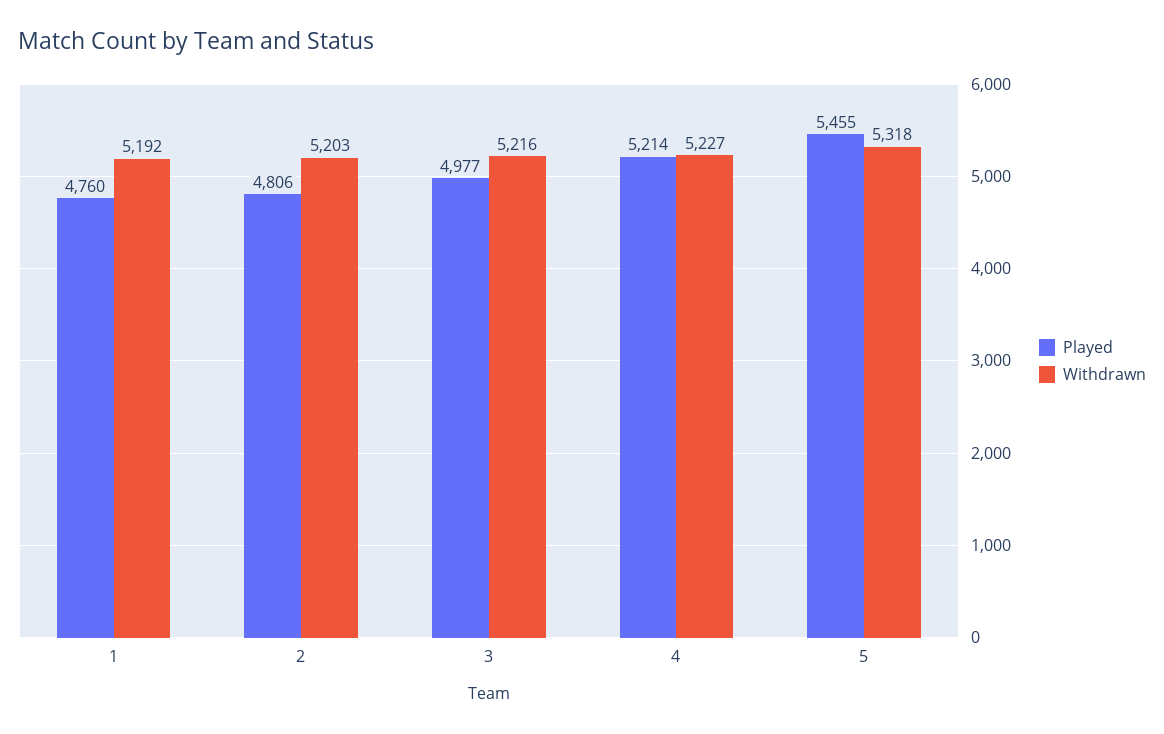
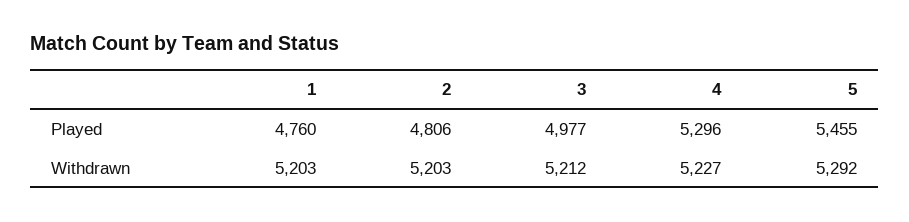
Withdrawn, 1: 5192 -> 5203
Withdrawn, 3: 5216 -> 5212
Played, 4: 5214 -> 5296
Withdrawn, 5: 5318 -> 5292

